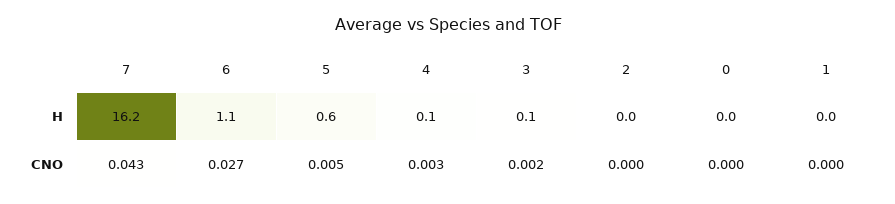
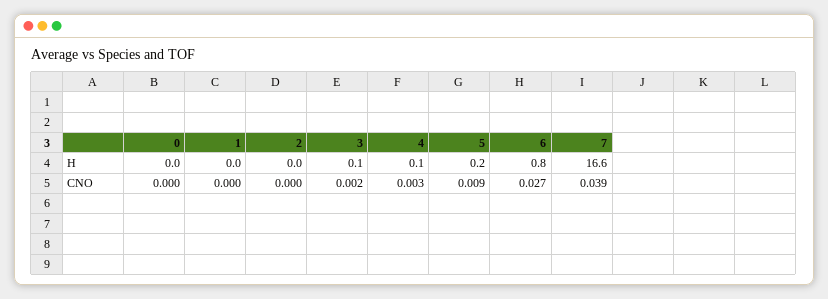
7, H: 16.2 -> 16.6
6, H: 1.1 -> 0.8
5, H: 0.6 -> 0.2
7, CNO: 0.043 -> 0.039
5, CNO: 0.005 -> 0.009

